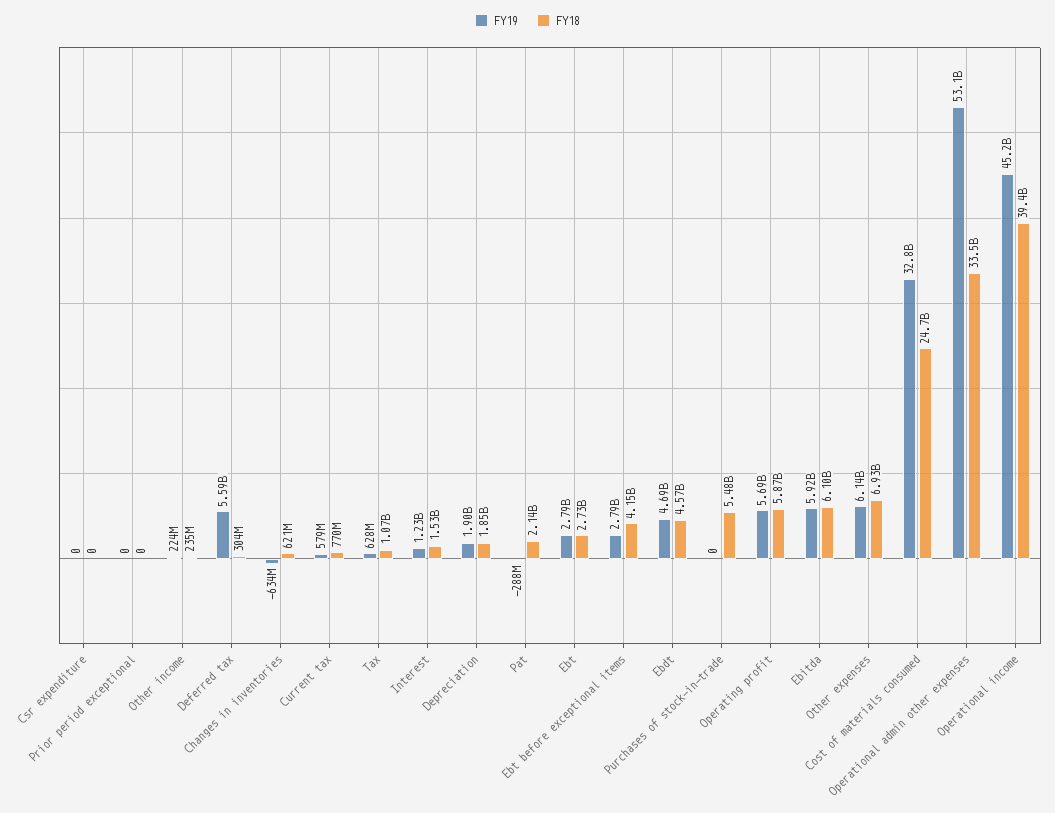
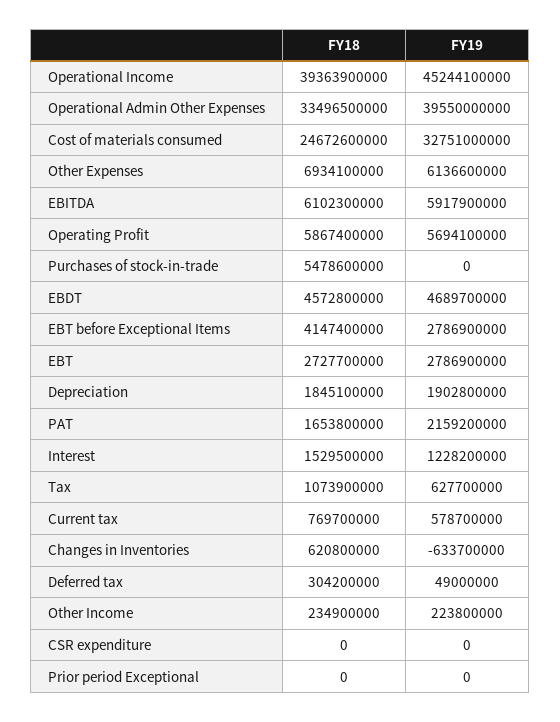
FY19, Deferred tax: 5590000000 -> 49000000
FY19, Pat: -288000000 -> 2159200000
FY18, Pat: 2140000000 -> 1653800000
FY19, Operational admin other expenses: 53100000000 -> 39550000000

